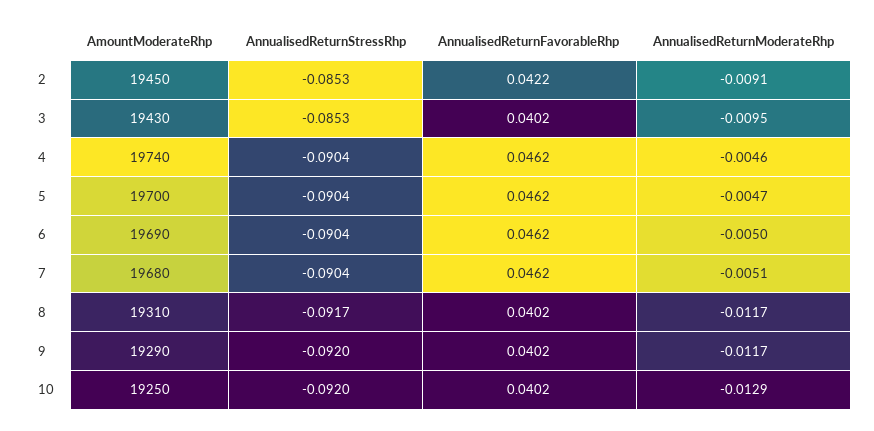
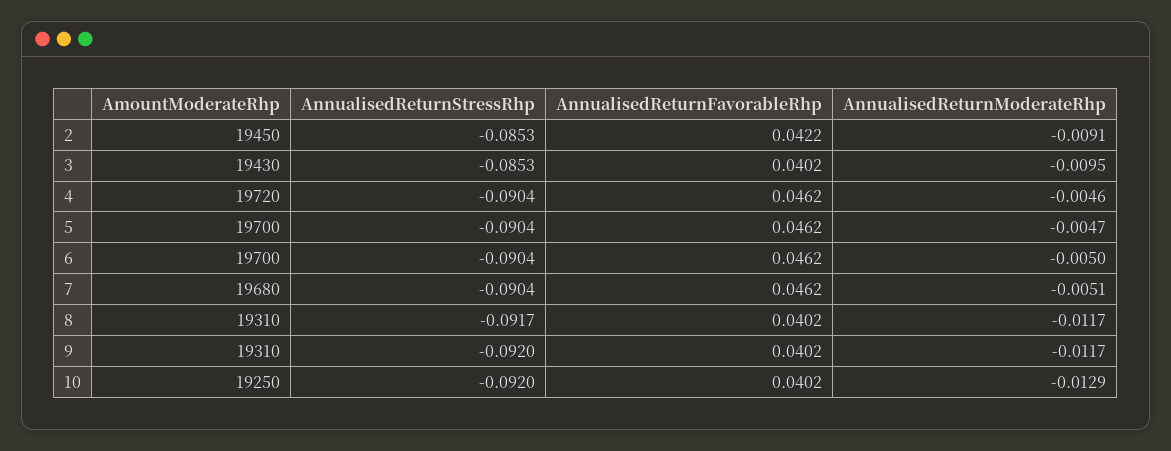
AmountModerateRhp, 4: 19740 -> 19720
AmountModerateRhp, 6: 19690 -> 19700
AmountModerateRhp, 9: 19290 -> 19310

